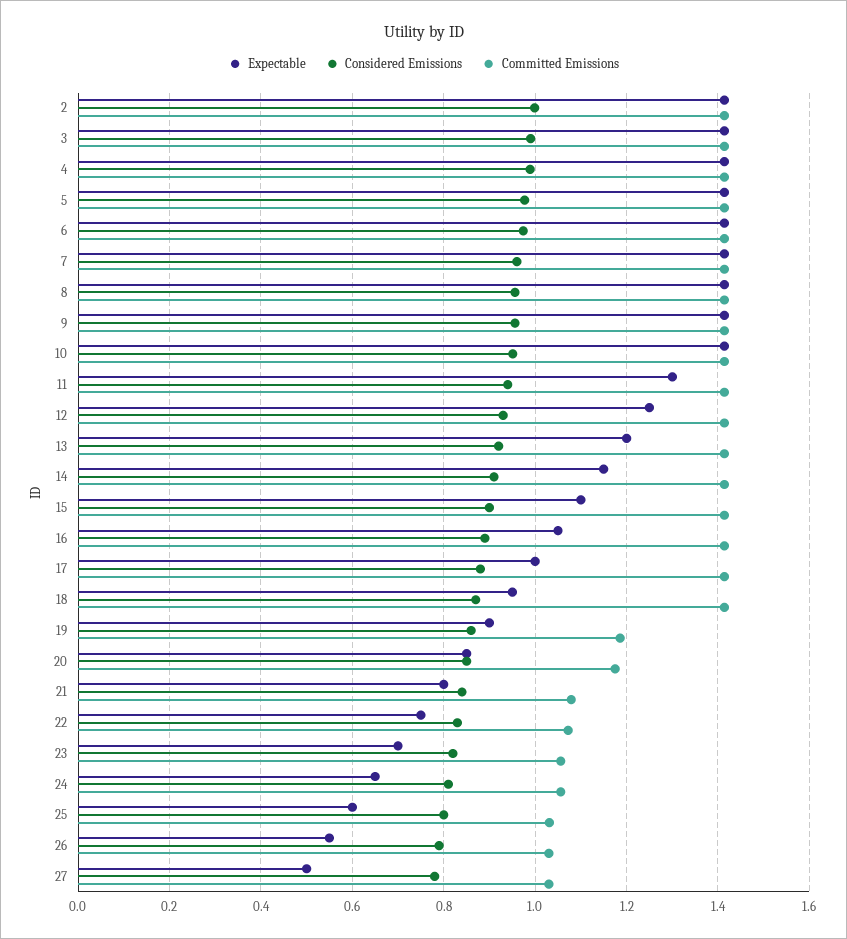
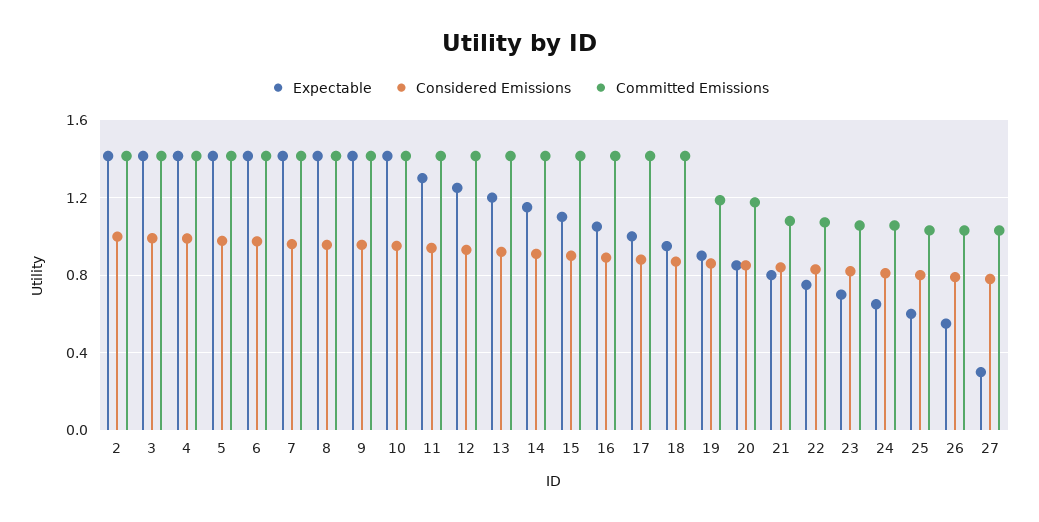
Expectable, 27: 0.5 -> 0.3

